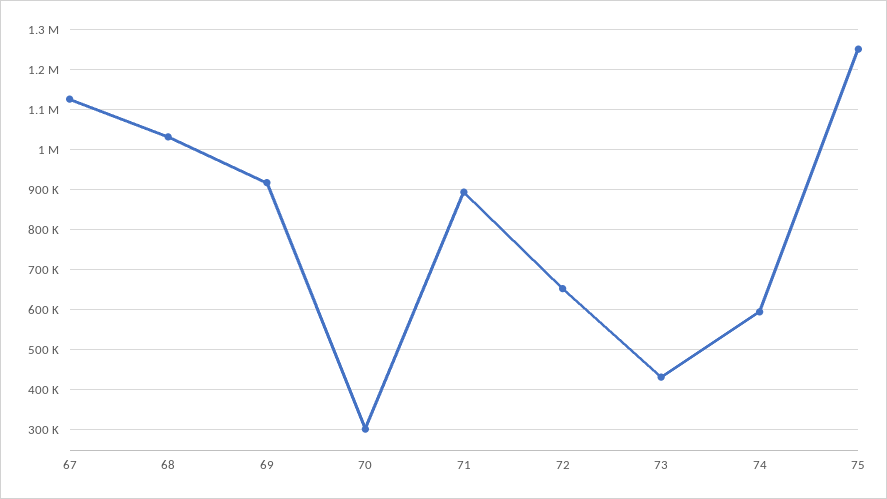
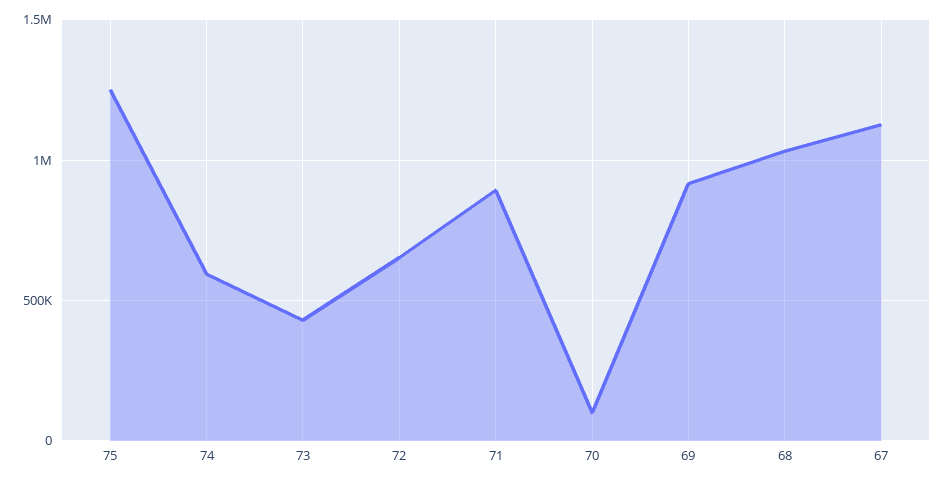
70: 300000 -> 100000

